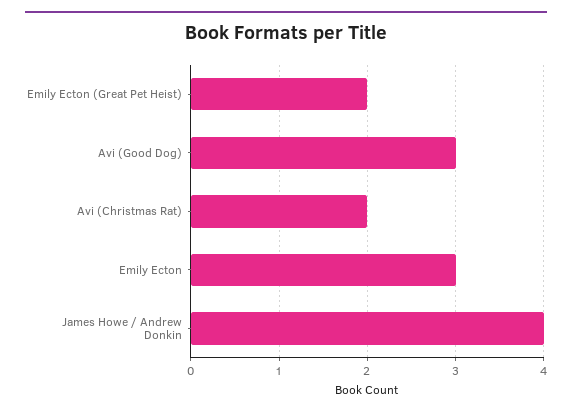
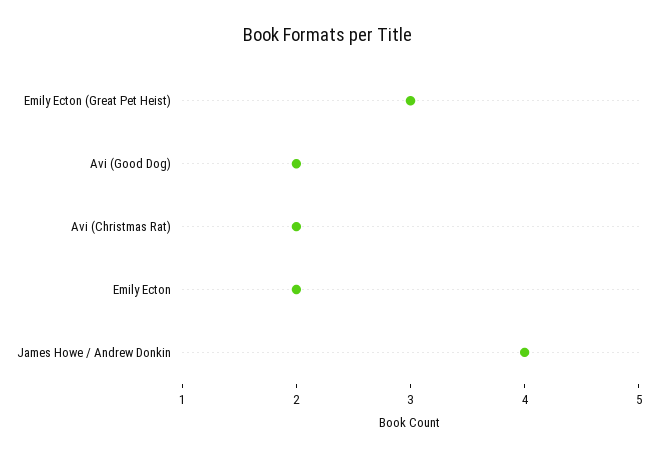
Emily Ecton (Great Pet Heist): 2 -> 3
Avi (Good Dog): 3 -> 2
Emily Ecton: 3 -> 2

